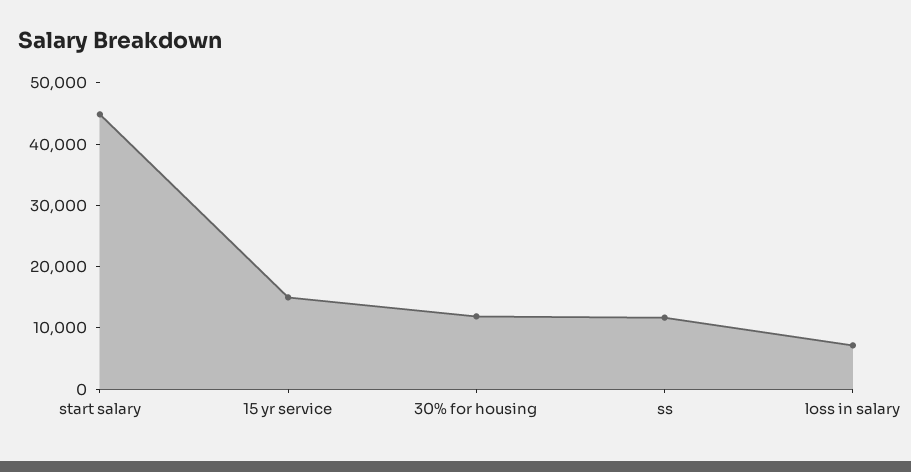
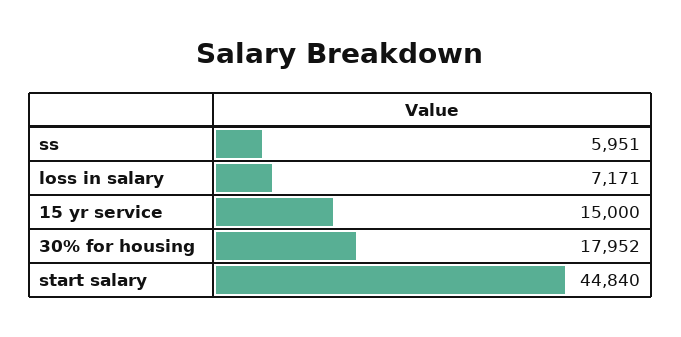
30% for housing: 12000 -> 17952
ss: 12000 -> 5951

